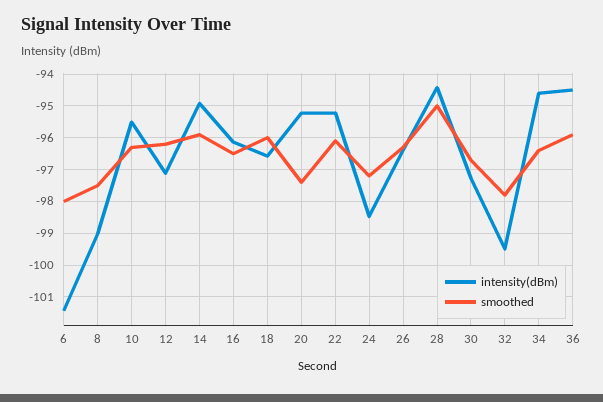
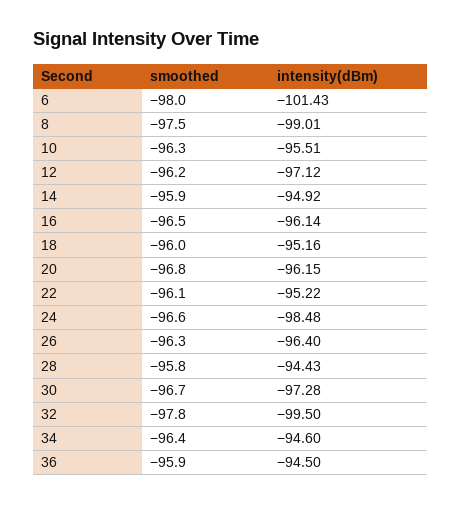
intensity(dBm), 18: -96.6 -> -95.16
intensity(dBm), 20: -95.2 -> -96.15
smoothed, 20: -97.4 -> -96.8
smoothed, 24: -97.2 -> -96.6
smoothed, 28: -95 -> -95.8

